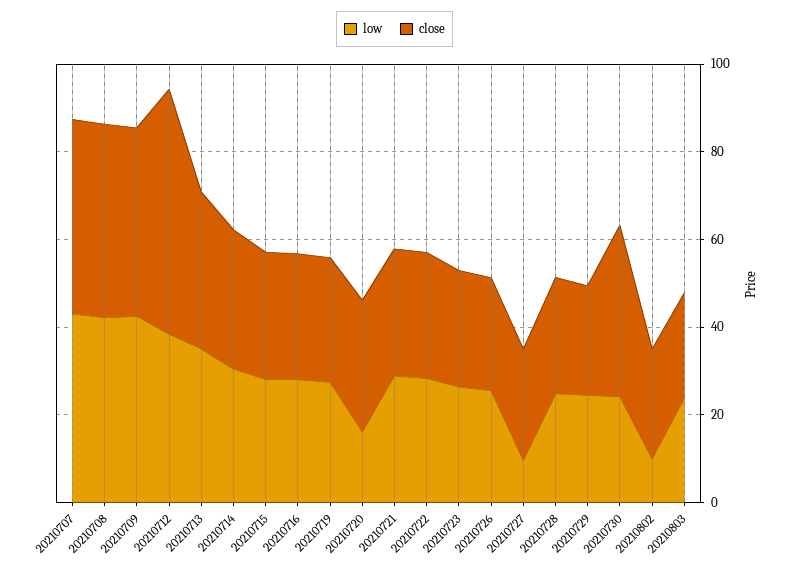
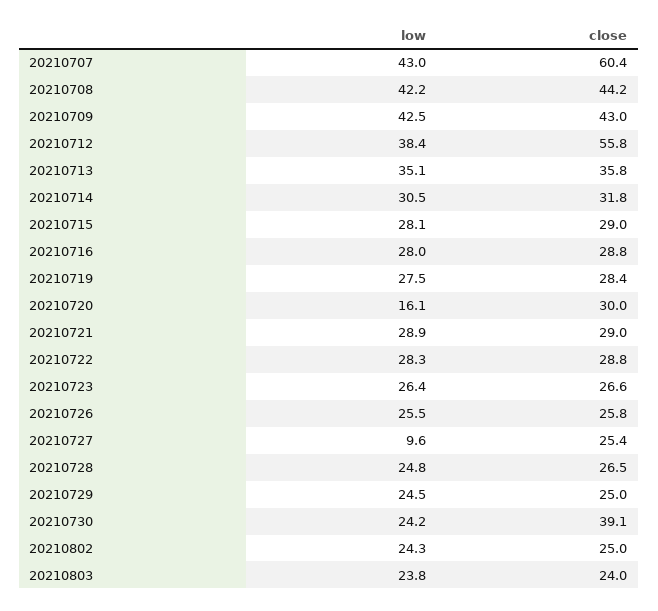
close, 20210707: 45 -> 60.4
low, 20210802: 10 -> 24.3

